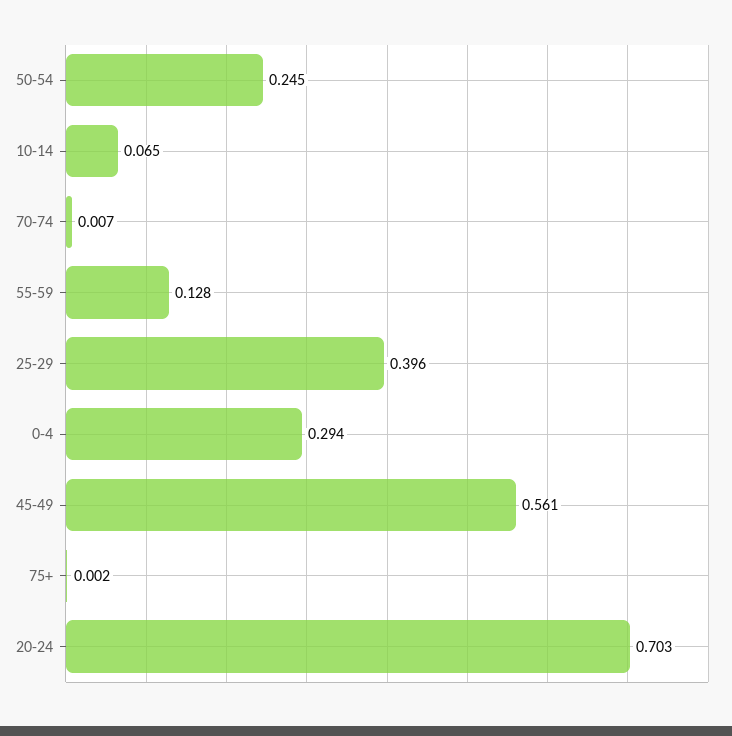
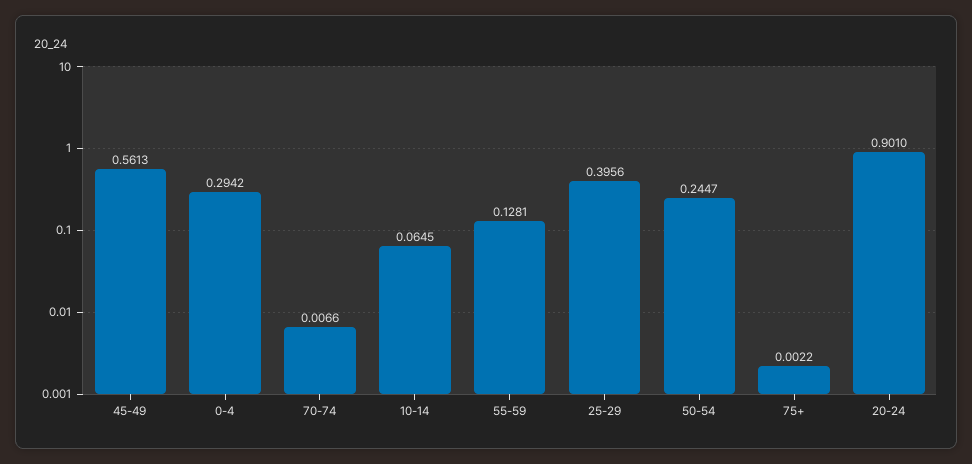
20-24: 0.703 -> 0.901

